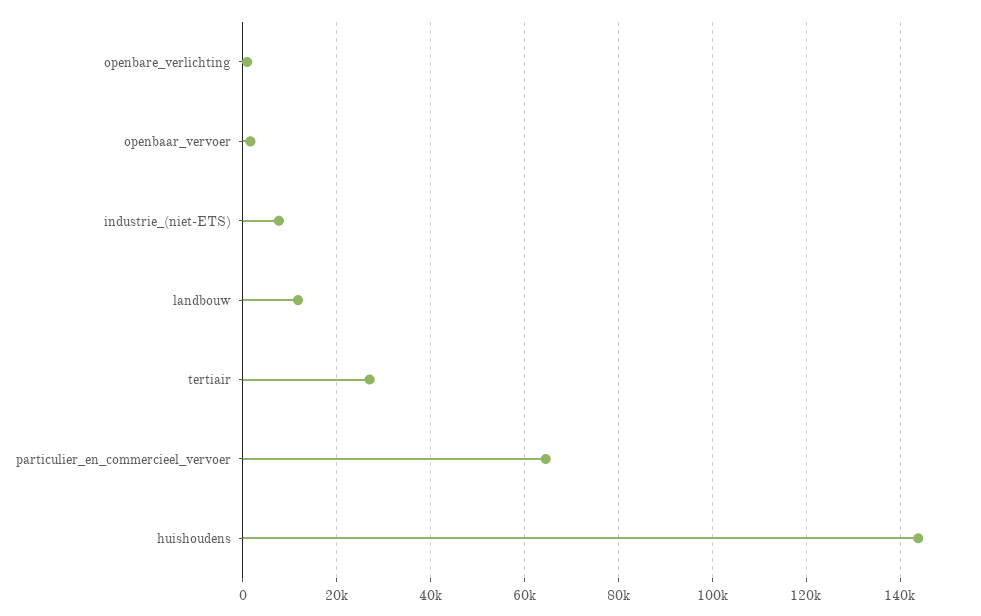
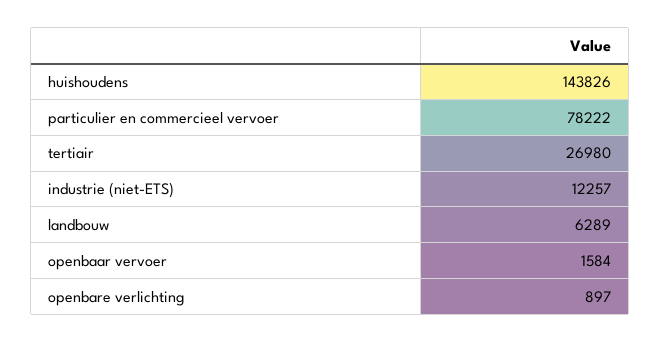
industrie_(niet-ETS): 8000 -> 12257
landbouw: 12000 -> 6289
particulier_en_commercieel_vervoer: 64000 -> 78222

